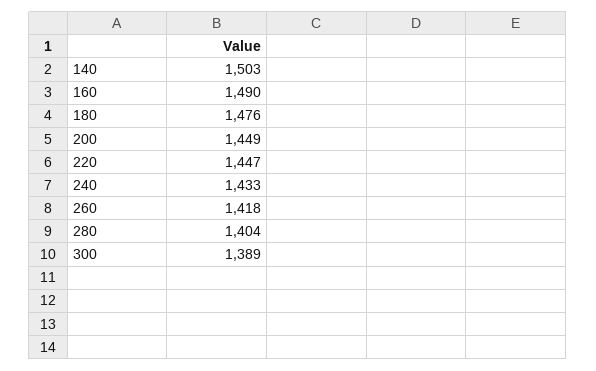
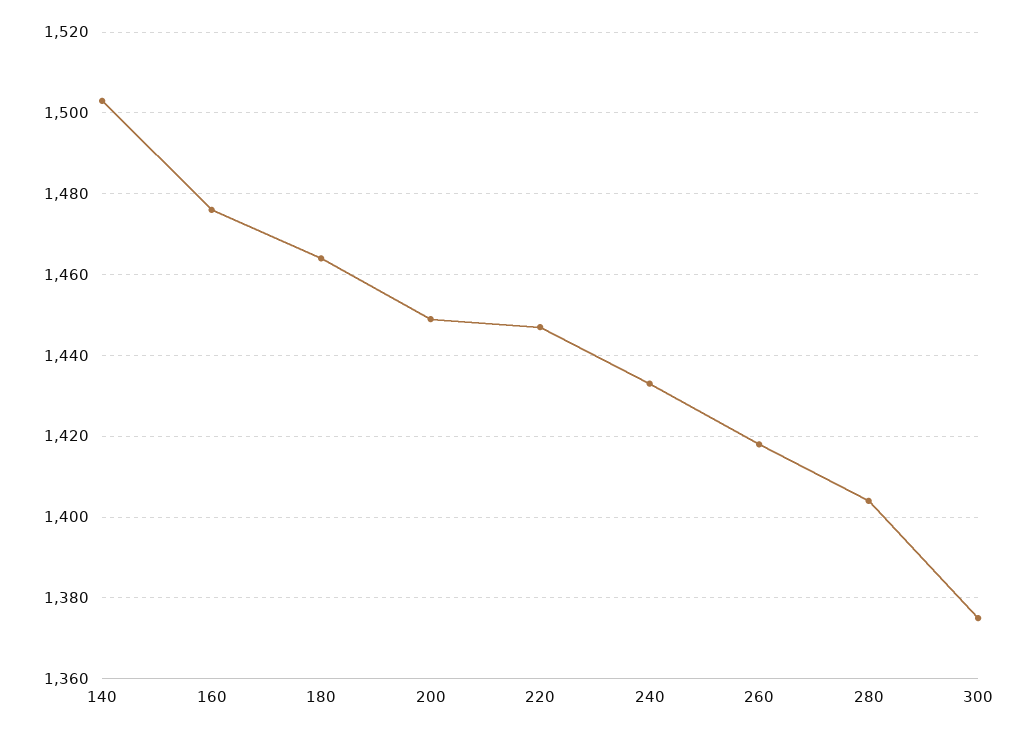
160: 1490 -> 1475
180: 1476 -> 1465
300: 1389 -> 1375

